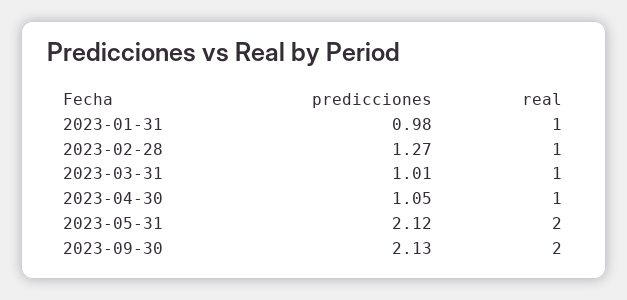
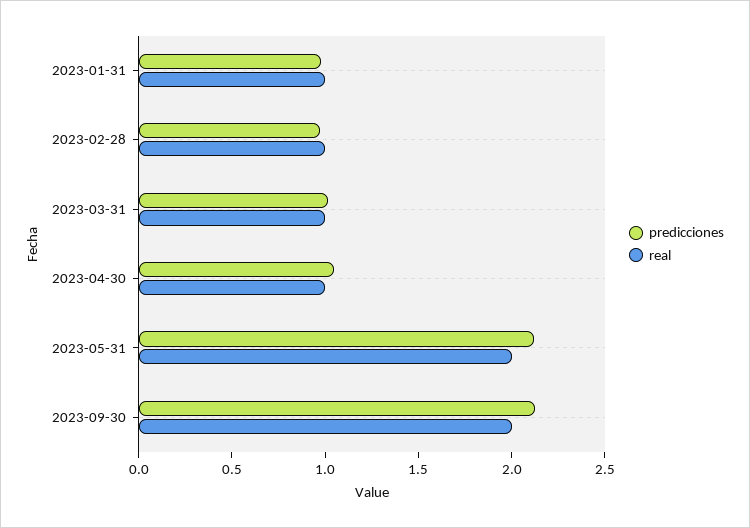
predicciones, 2023-02-28: 1.27 -> 1

